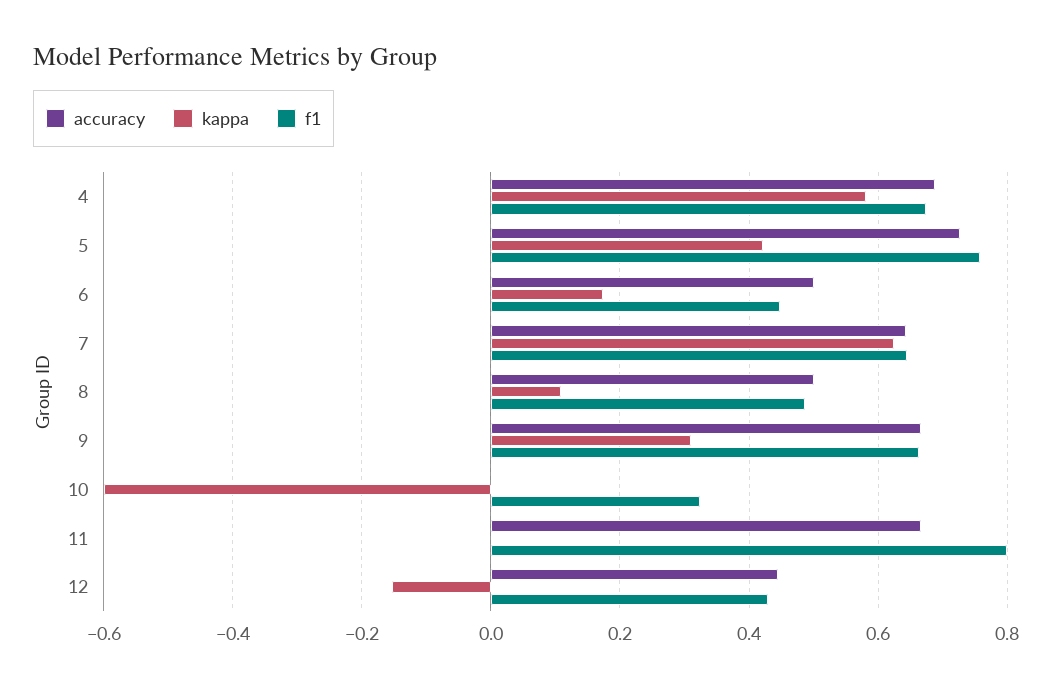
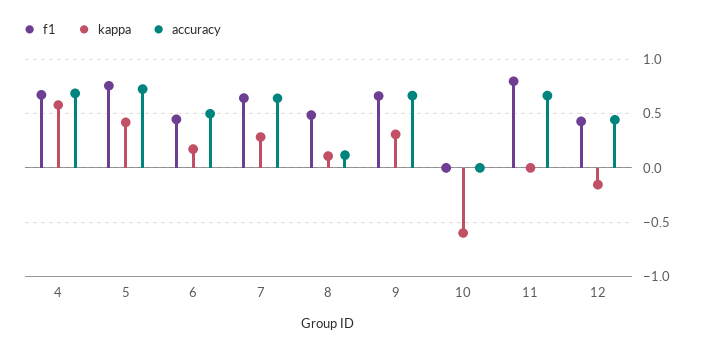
kappa, 7: 0.62 -> 0.3
accuracy, 8: 0.5 -> 0.1
f1, 10: 0.32 -> 0

